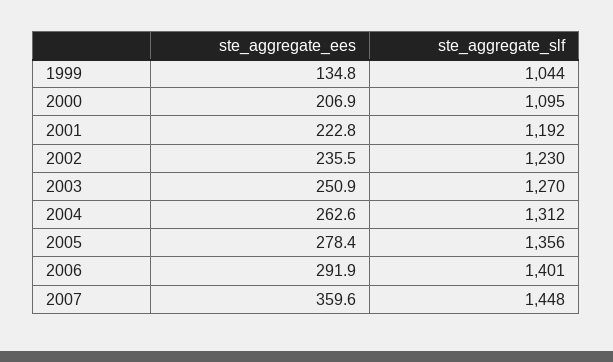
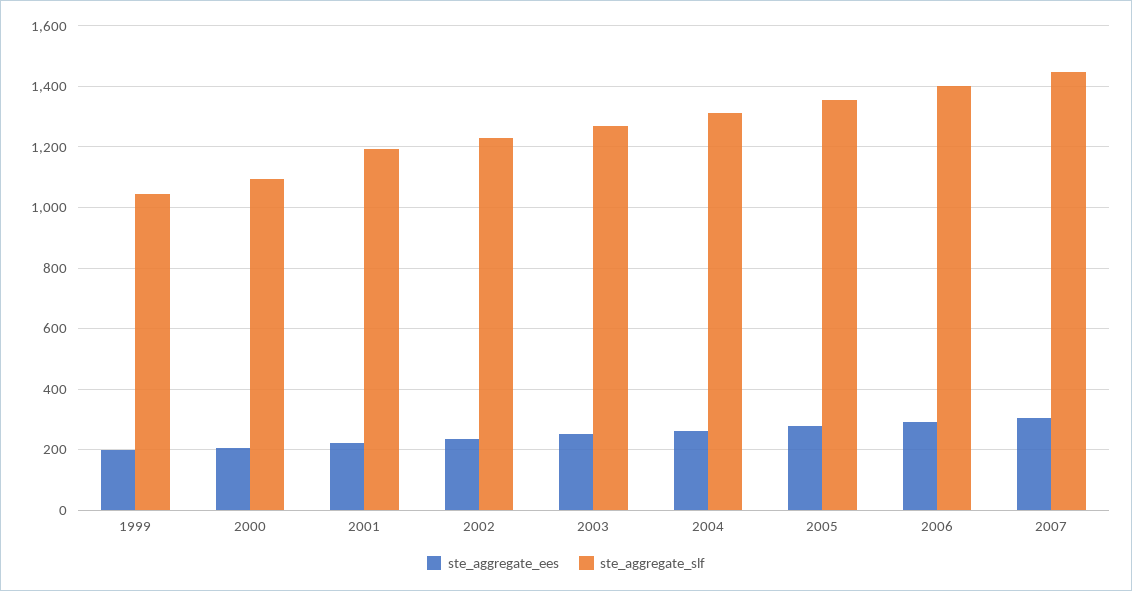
ste_aggregate_ees, 1999: 134.8 -> 200
ste_aggregate_ees, 2007: 359.6 -> 300

